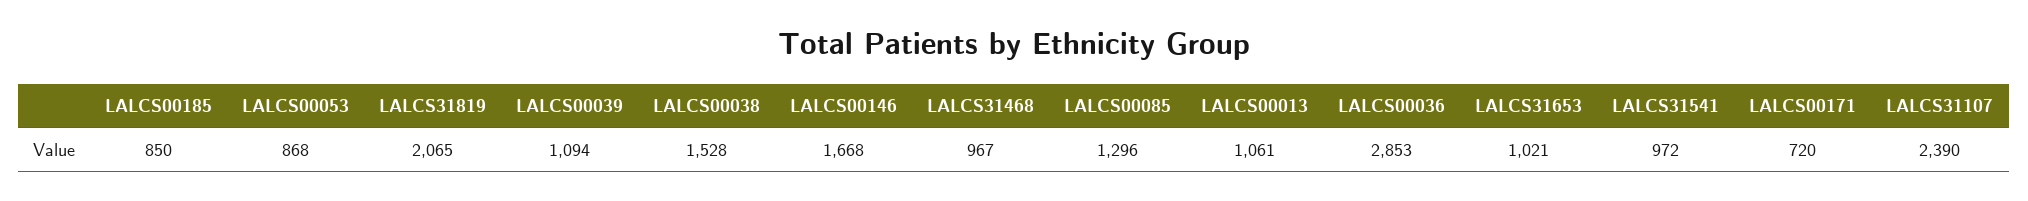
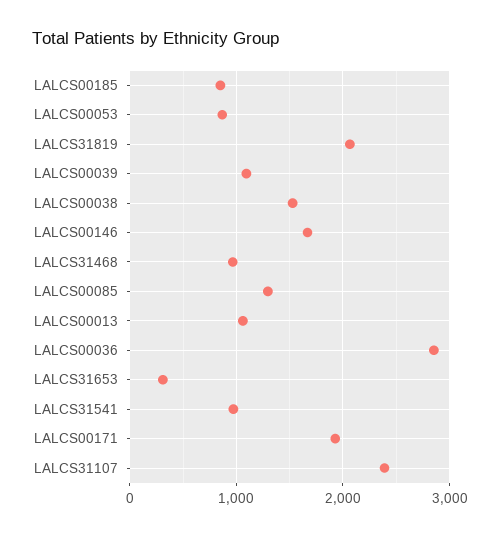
LALCS31653: 1021 -> 300
LALCS00171: 720 -> 1900

